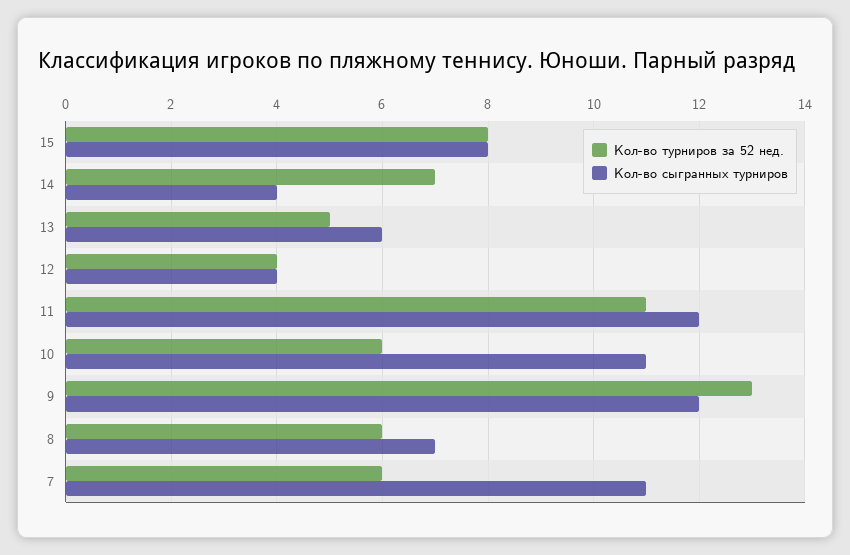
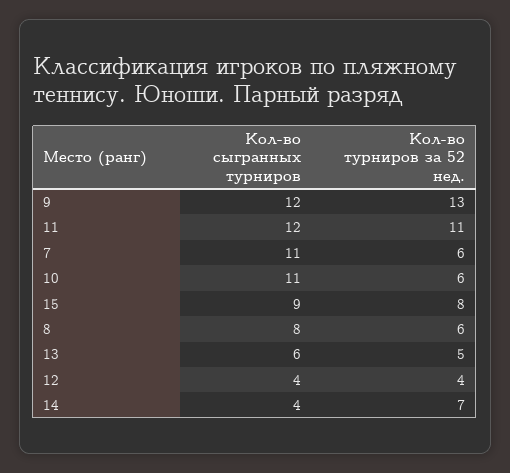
Кол-во сыгранных турниров, 15: 8 -> 9
Кол-во сыгранных турниров, 8: 7 -> 8

